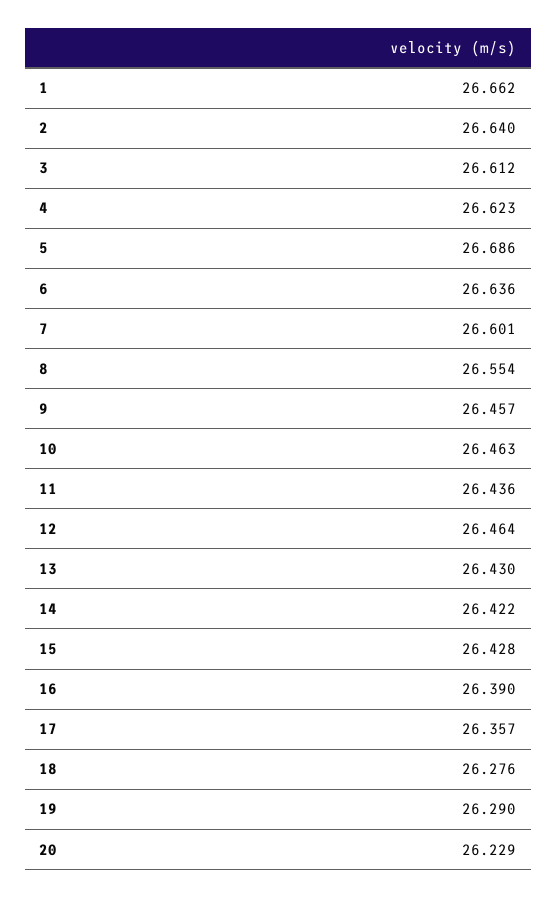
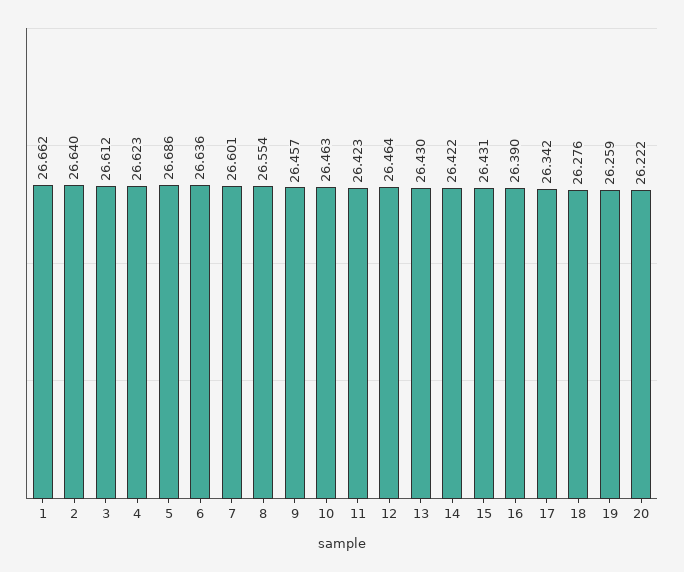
11: 26.436 -> 26.423
15: 26.428 -> 26.431
17: 26.357 -> 26.342
19: 26.29 -> 26.259
20: 26.229 -> 26.222

